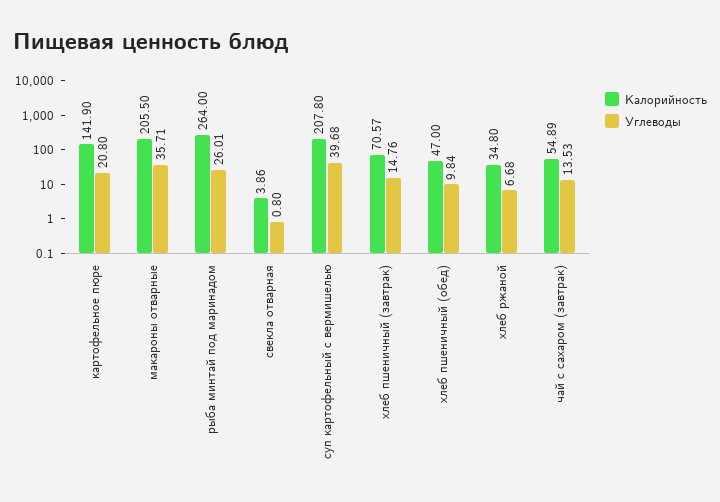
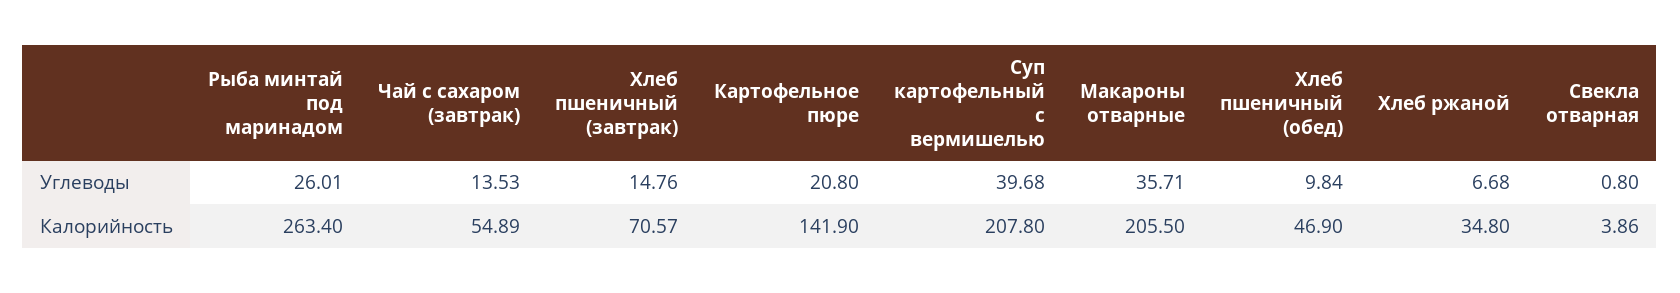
Калорийность, рыба минтай под маринадом: 264 -> 263.4
Калорийность, хлеб пшеничный (обед): 47 -> 46.9

